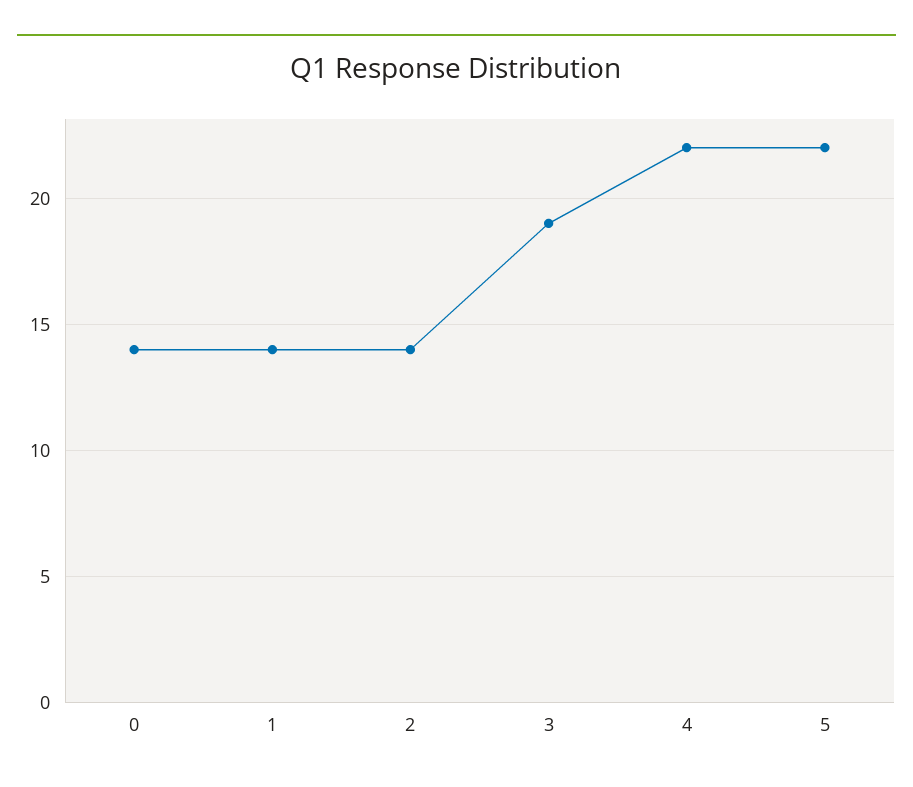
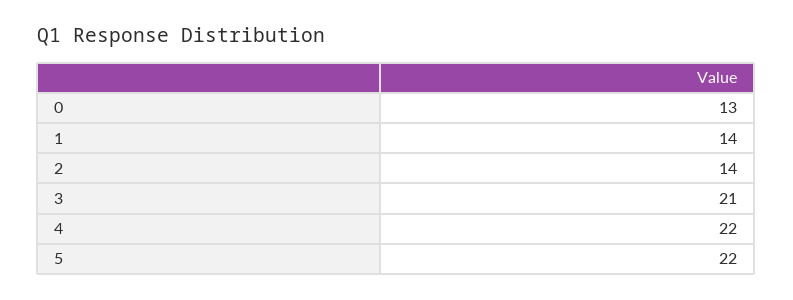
0: 14 -> 13
3: 19 -> 21

